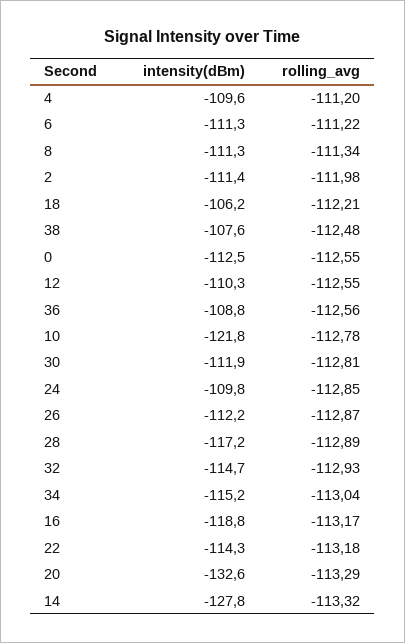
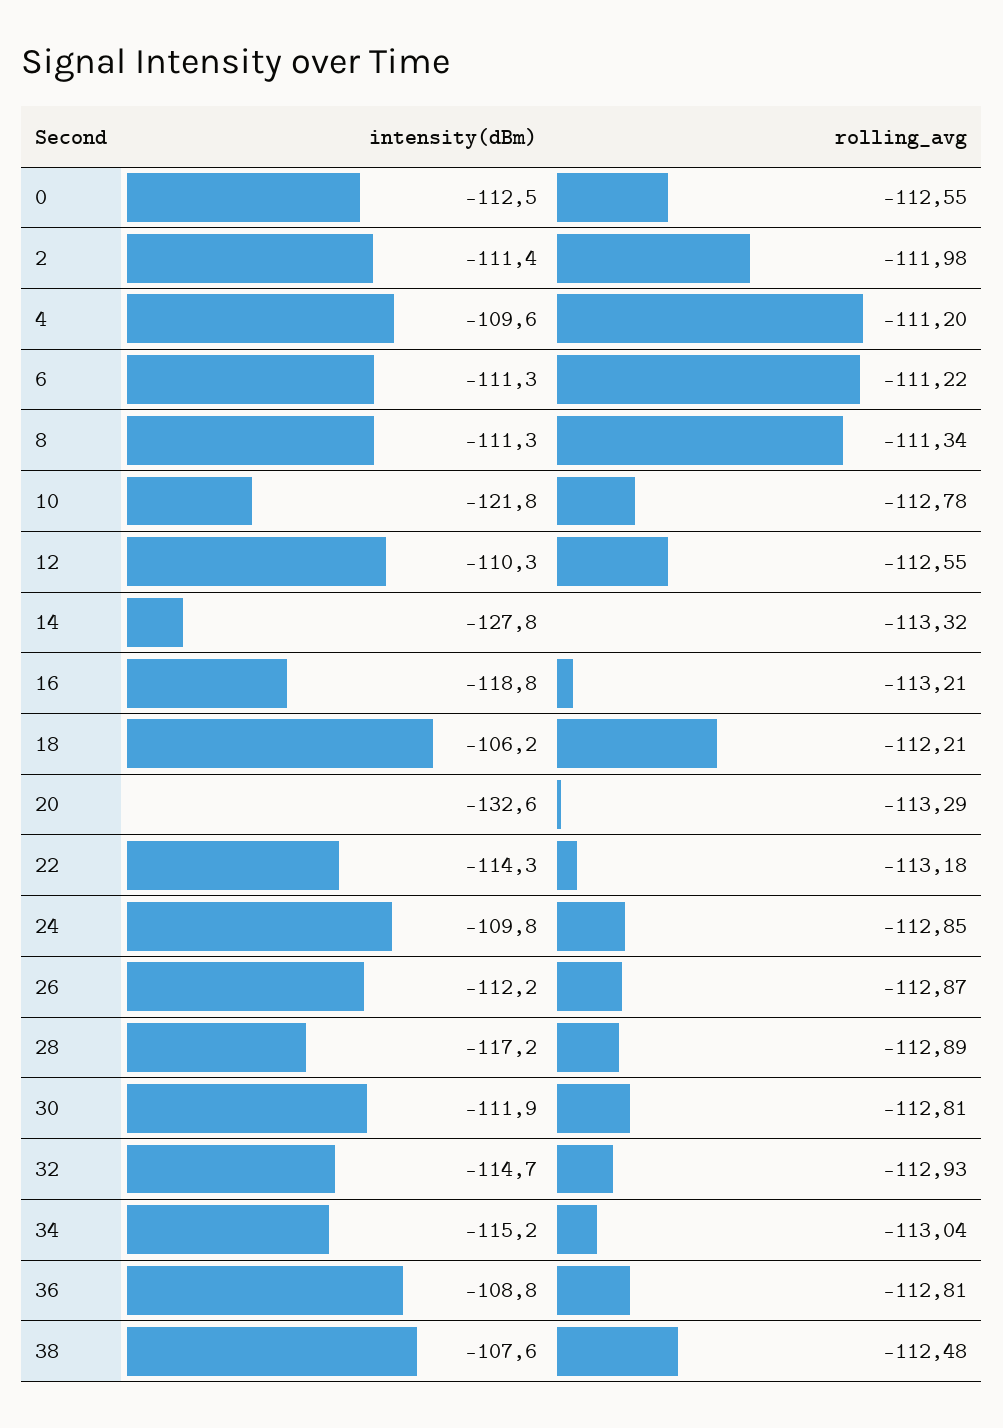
rolling_avg, 36: -112.56 -> -112.81
rolling_avg, 16: -113.17 -> -113.21

